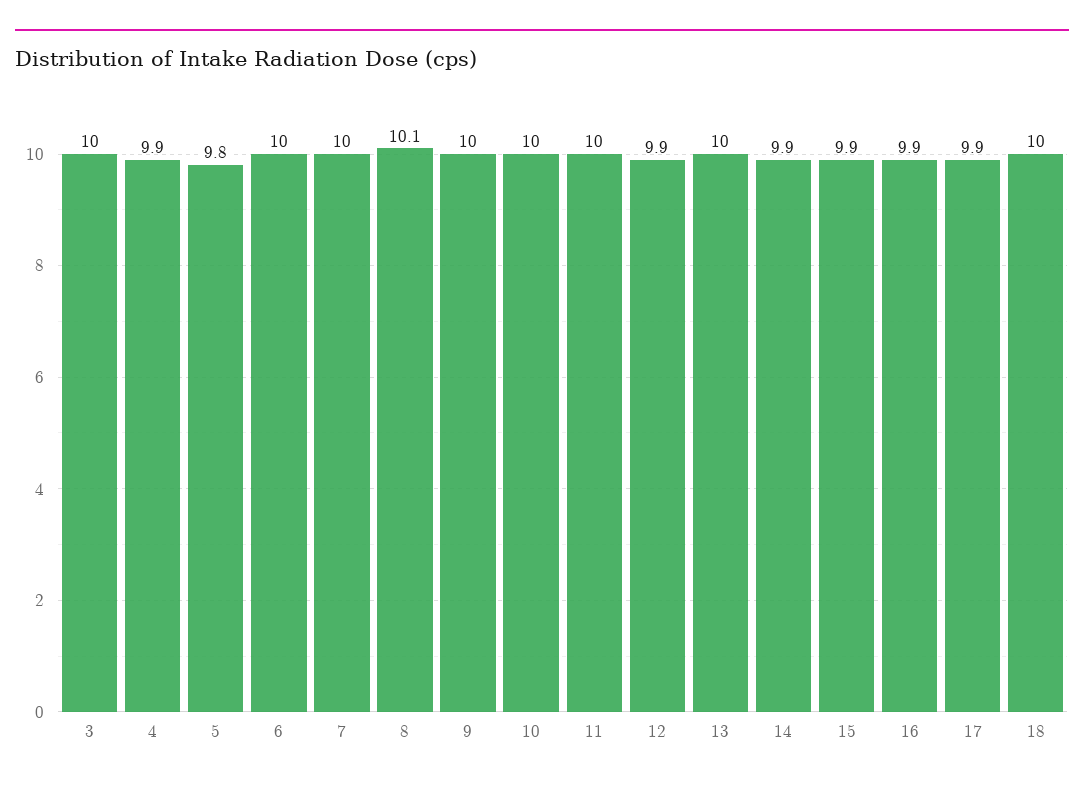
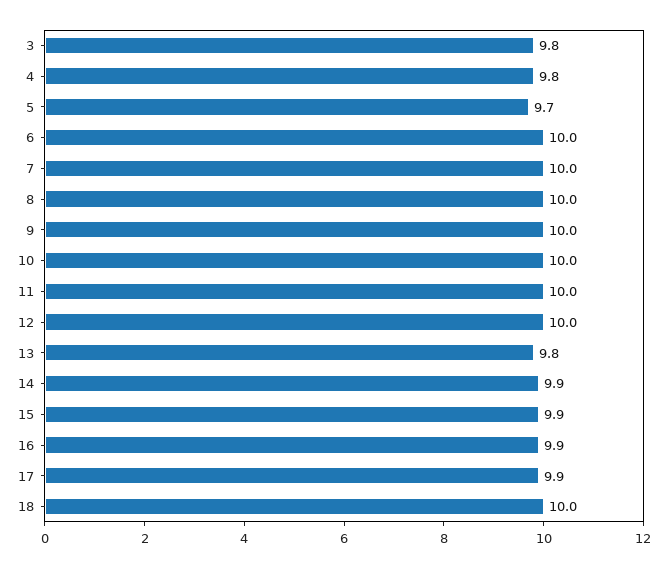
3: 10 -> 9.8
4: 9.9 -> 9.8
5: 9.8 -> 9.7
8: 10.1 -> 10
12: 9.9 -> 10
13: 10 -> 9.8

